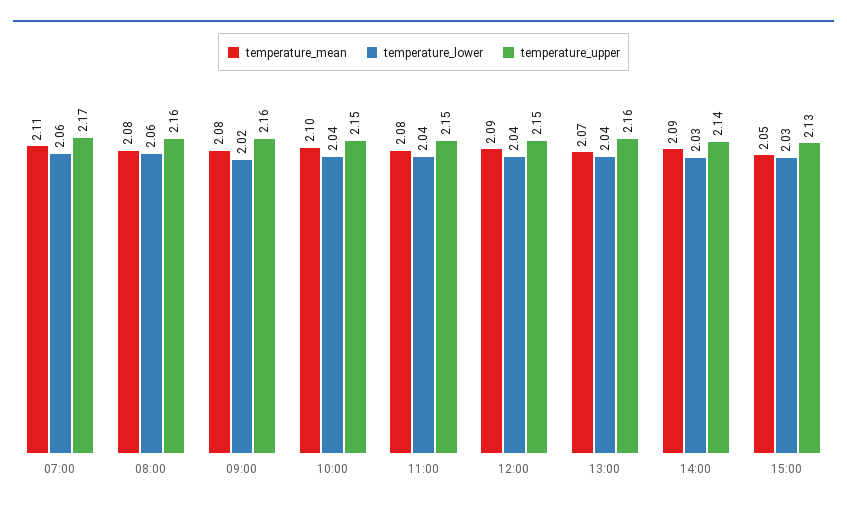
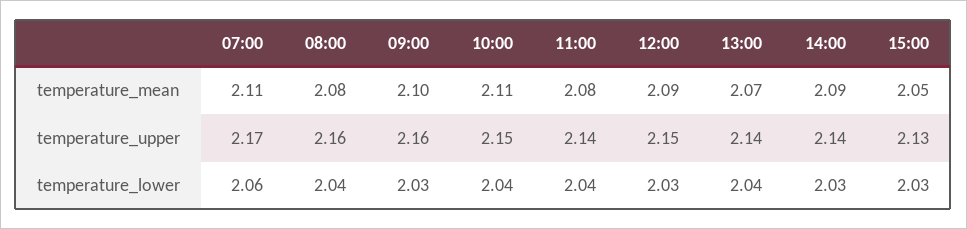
temperature_lower, 08:00: 2.06 -> 2.04
temperature_mean, 09:00: 2.08 -> 2.1
temperature_lower, 09:00: 2.02 -> 2.03
temperature_mean, 10:00: 2.1 -> 2.11
temperature_upper, 11:00: 2.15 -> 2.14
temperature_lower, 12:00: 2.04 -> 2.03
temperature_upper, 13:00: 2.16 -> 2.14

